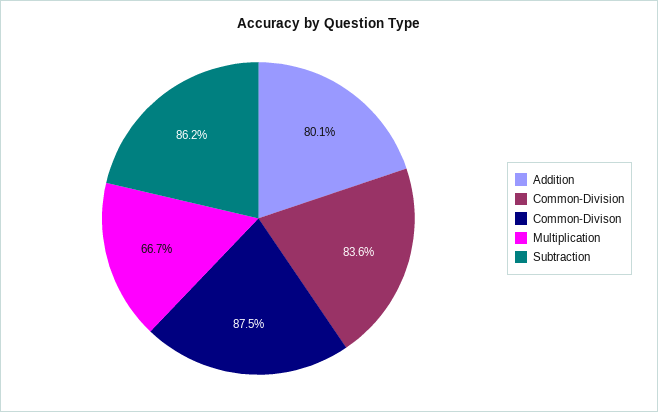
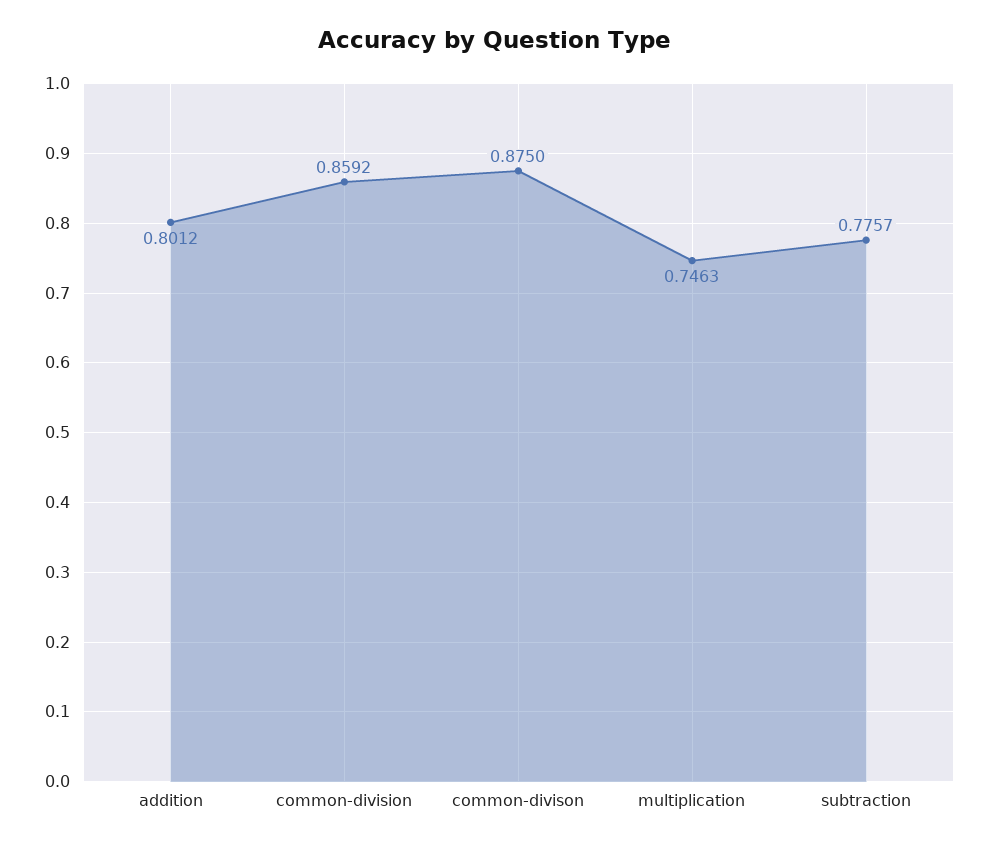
Common-Division: 0.836 -> 0.8592
Multiplication: 0.667 -> 0.7463
Subtraction: 0.862 -> 0.7757

